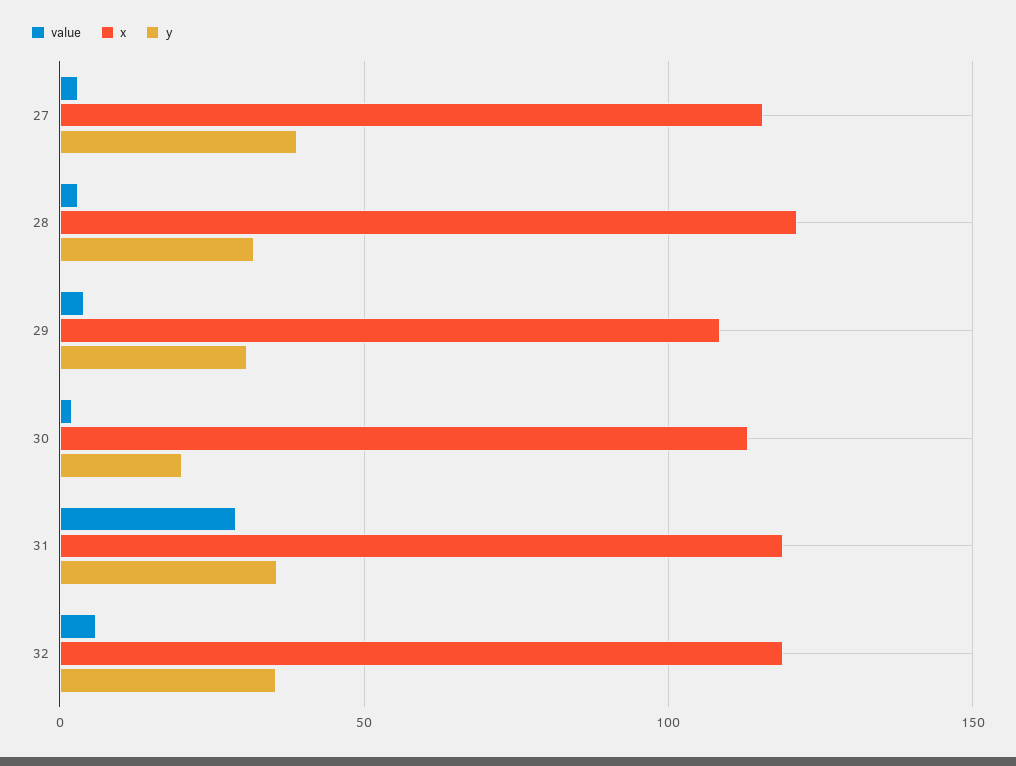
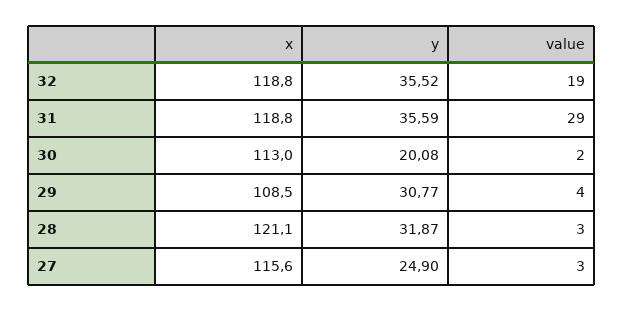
y, 27: 40 -> 24.9
value, 32: 5 -> 19

